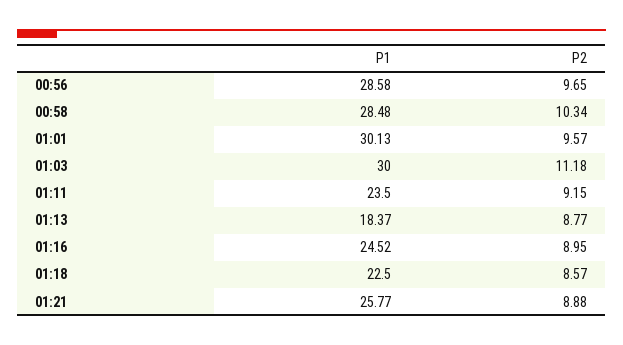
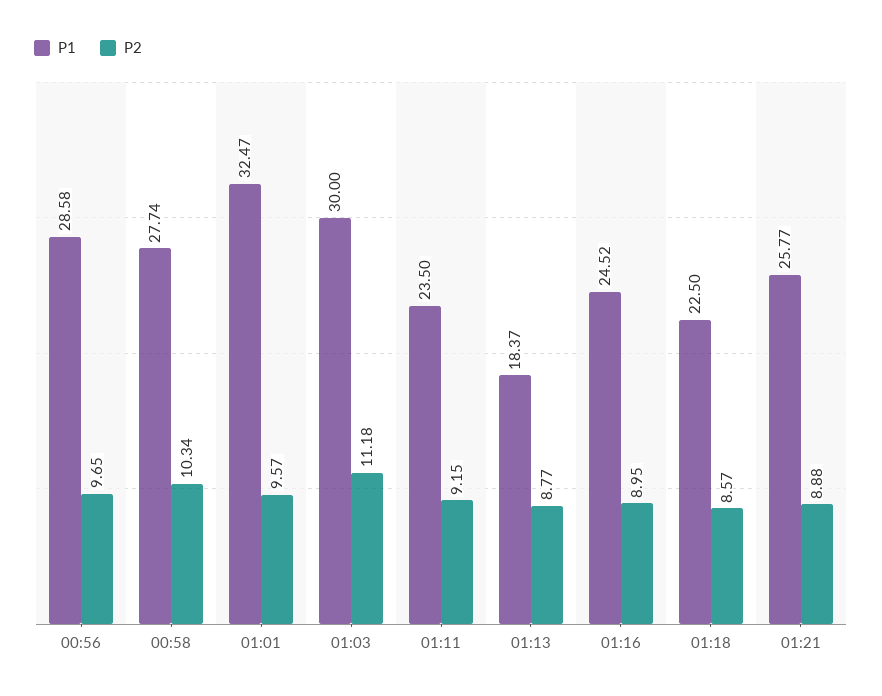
P1, 00:58: 28.48 -> 27.74
P1, 01:01: 30.13 -> 32.47

